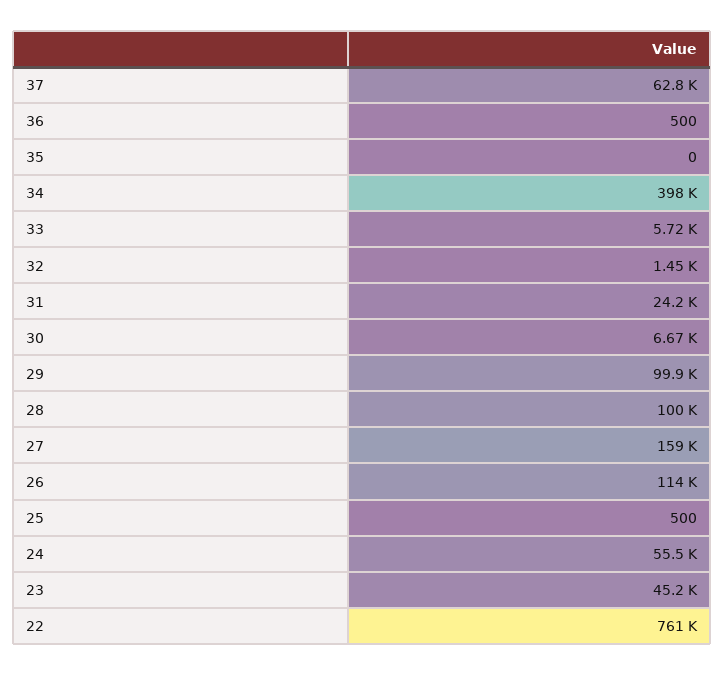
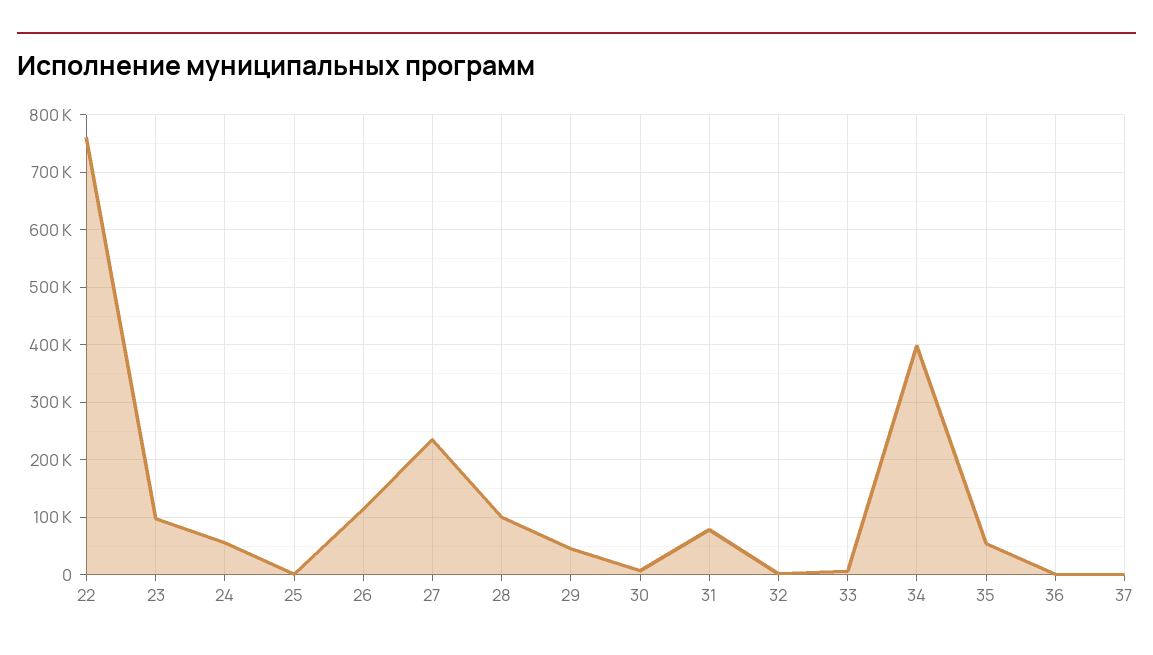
37: 62800 -> 0
35: 0 -> 60000
31: 24200 -> 80000
29: 99900 -> 40000
27: 159000 -> 240000
23: 45200 -> 100000

